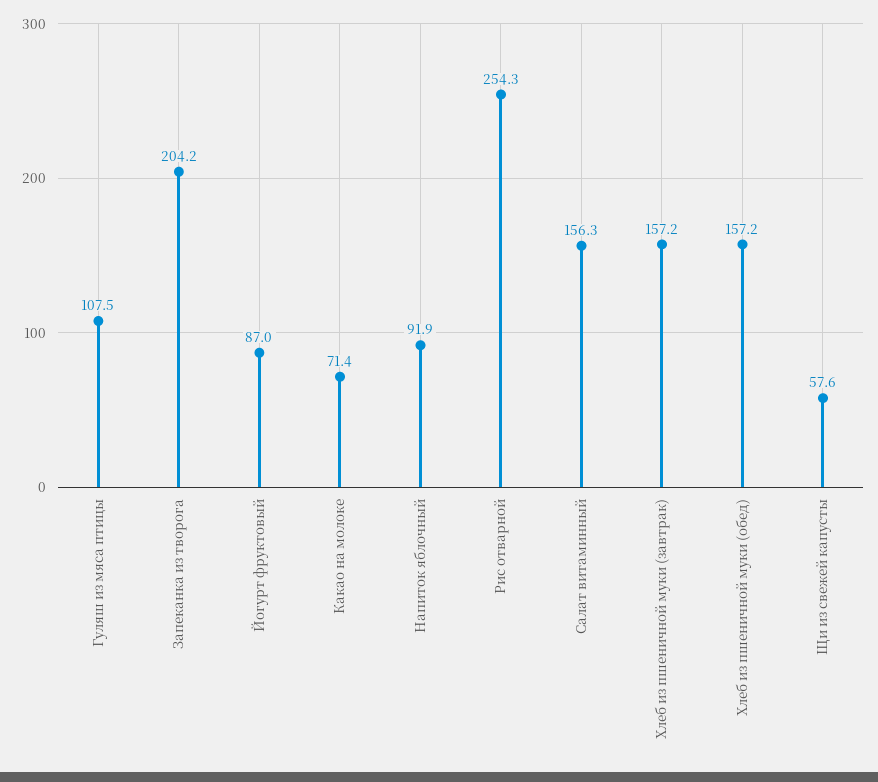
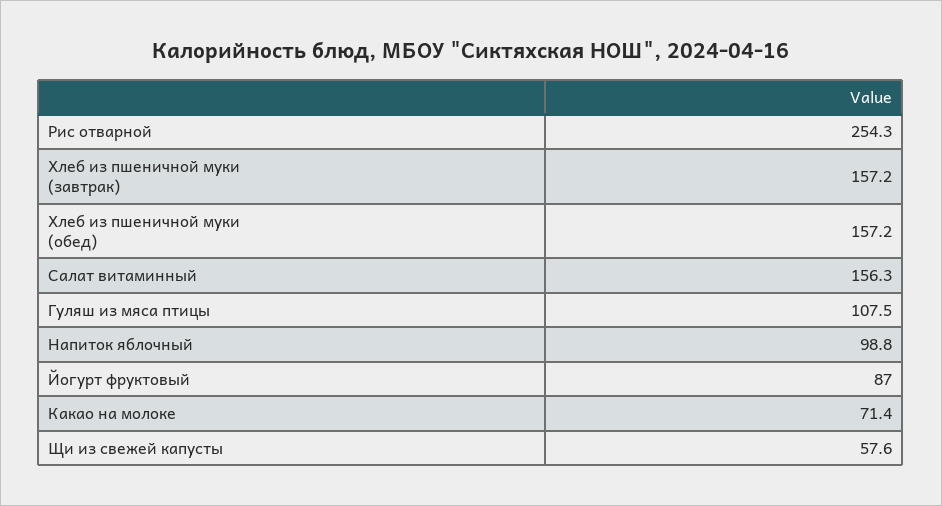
Запеканка из творога: 204.2 -> none
Напиток яблочный: 91.9 -> 98.8

